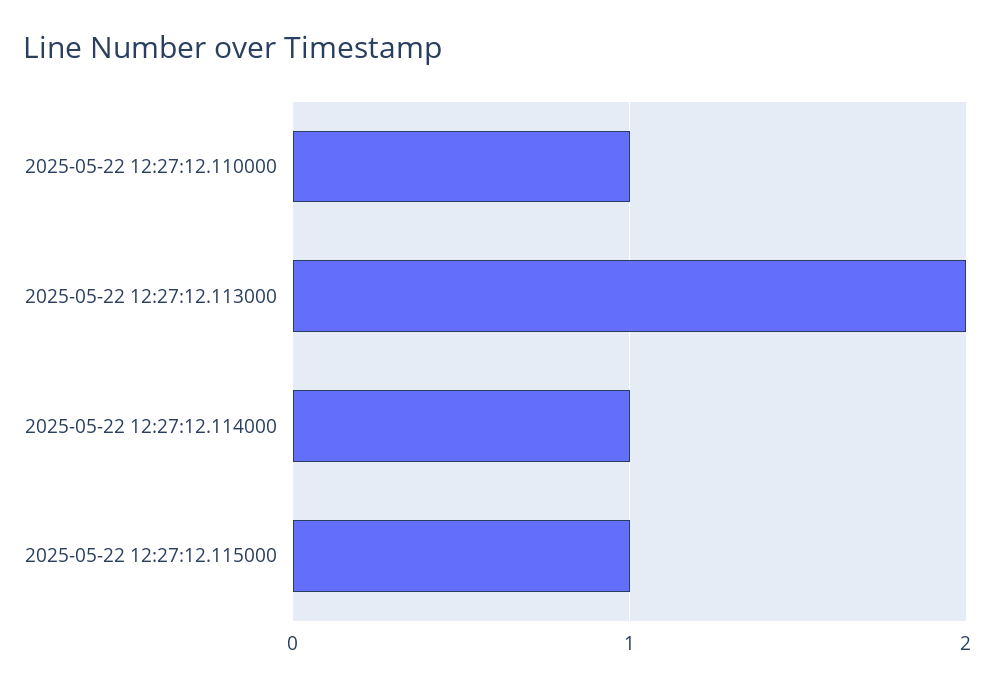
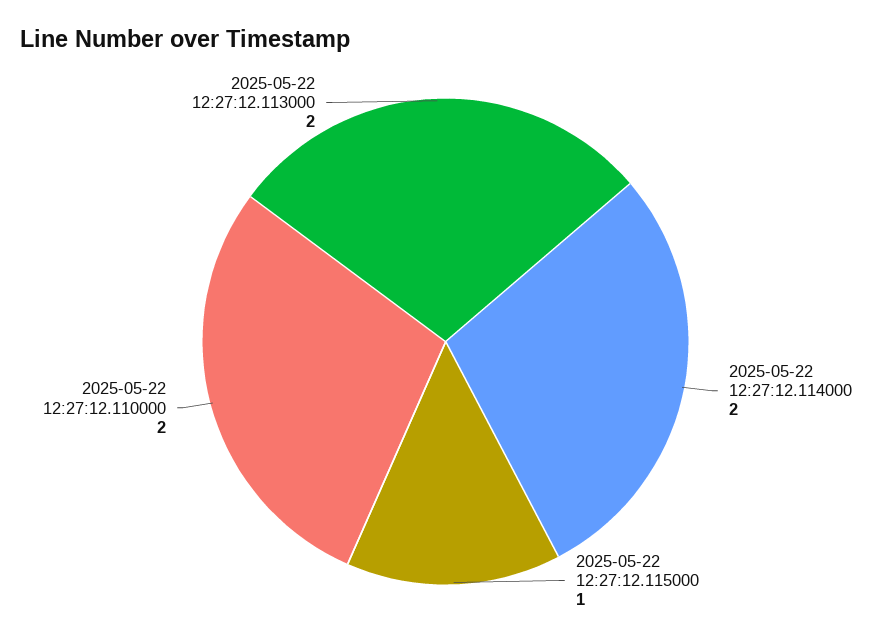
2025-05-22 12:27:12.110000: 1 -> 2
2025-05-22 12:27:12.114000: 1 -> 2

